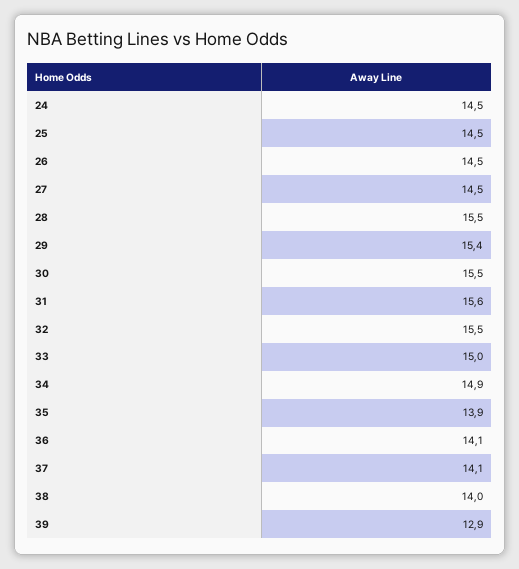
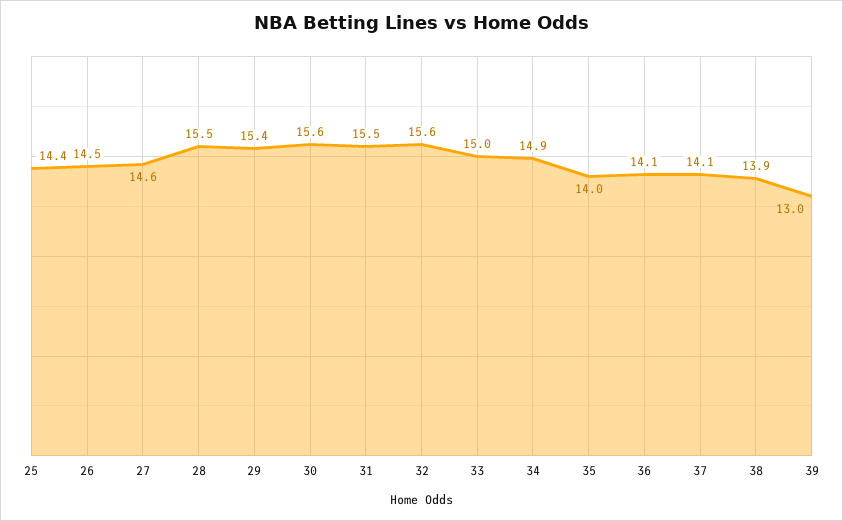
24: 14.5 -> none
25: 14.5 -> 14.4
27: 14.5 -> 14.6
30: 15.5 -> 15.6
31: 15.6 -> 15.5
32: 15.5 -> 15.6
35: 13.9 -> 14
38: 14 -> 13.9
39: 12.9 -> 13

